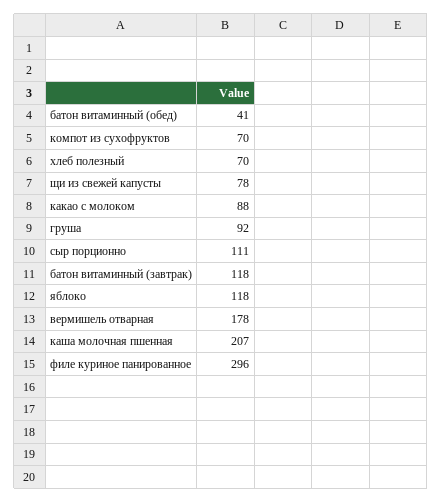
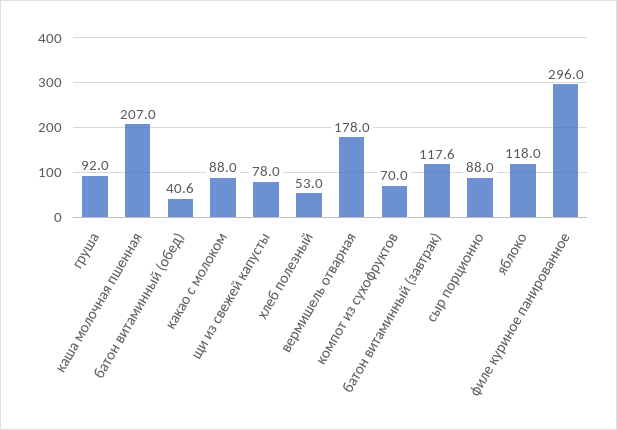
хлеб полезный: 70 -> 53
сыр порционно: 111 -> 88

